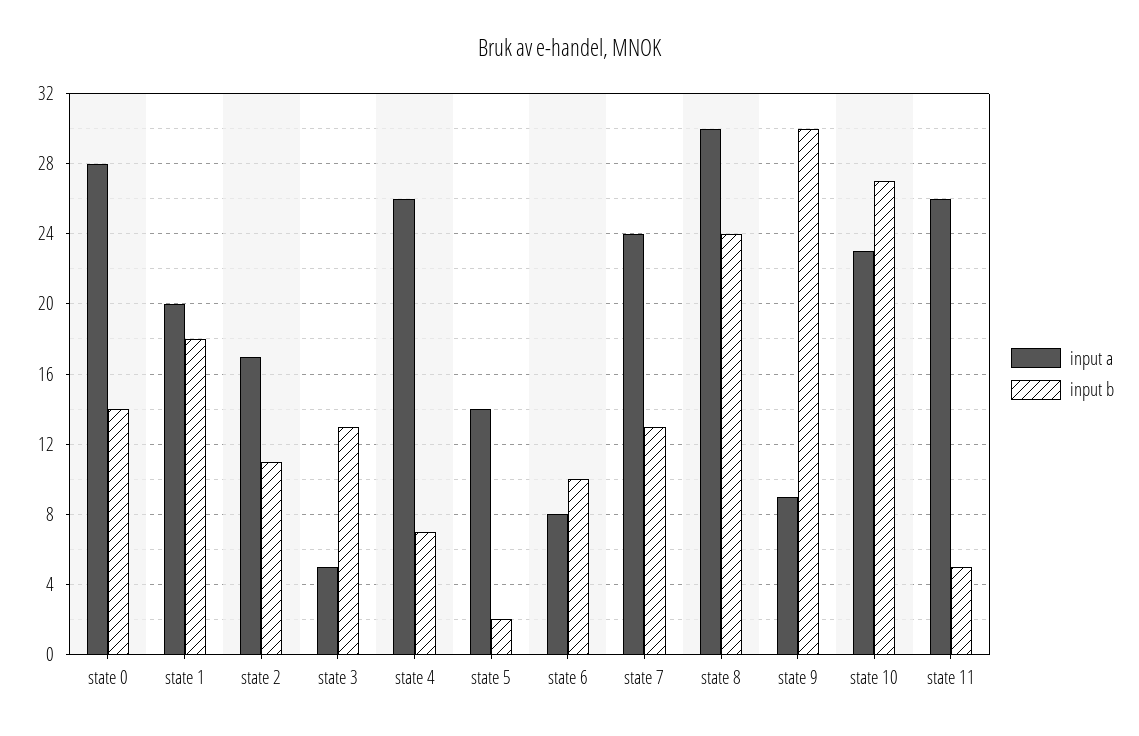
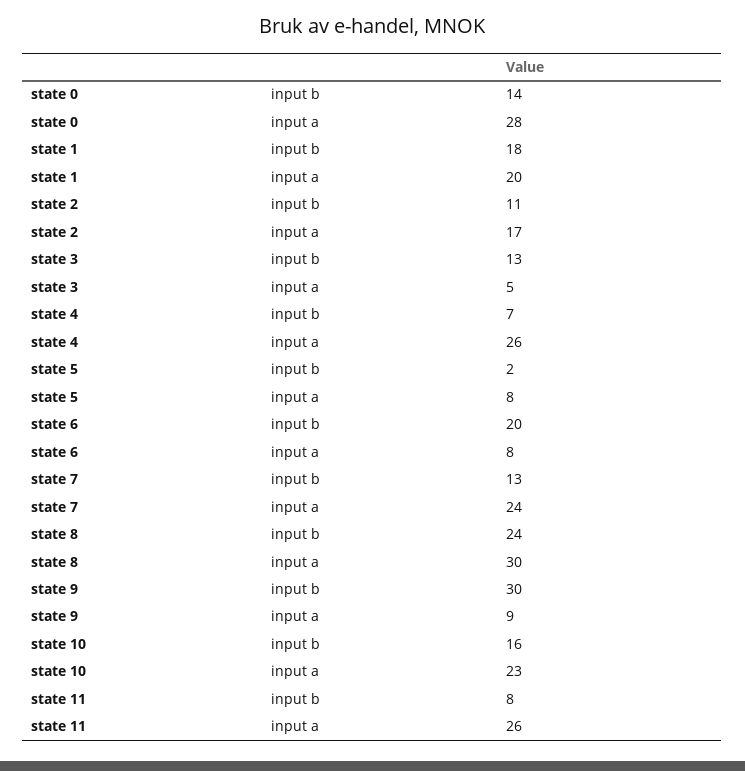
input a, state 5: 14 -> 8
input b, state 6: 10 -> 20
input b, state 10: 27 -> 16
input b, state 11: 5 -> 8

